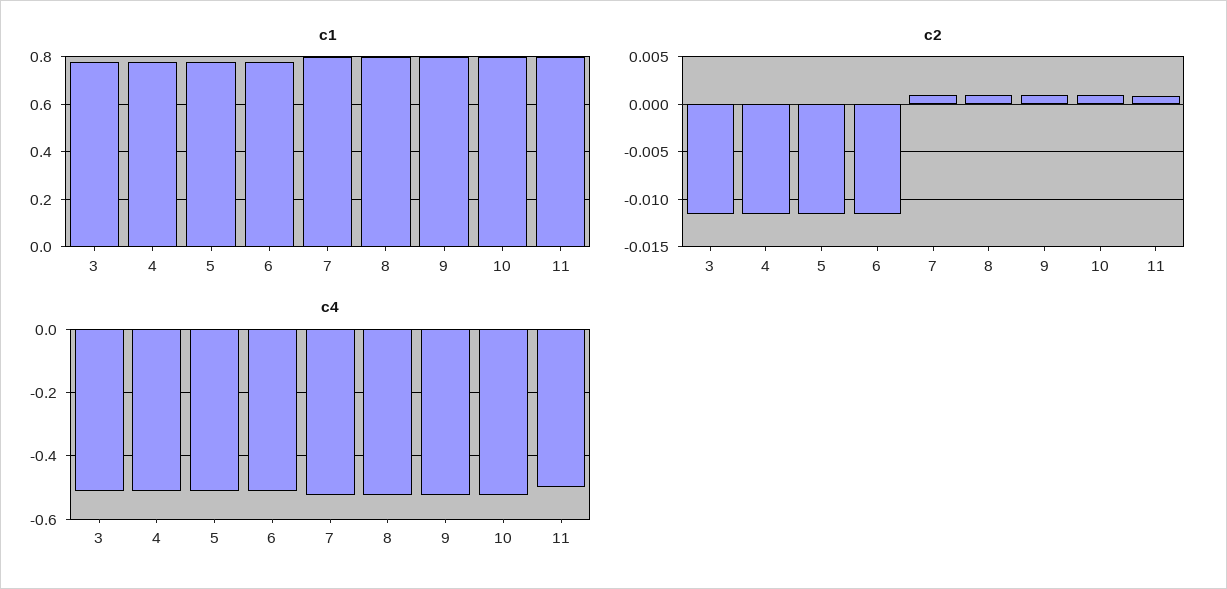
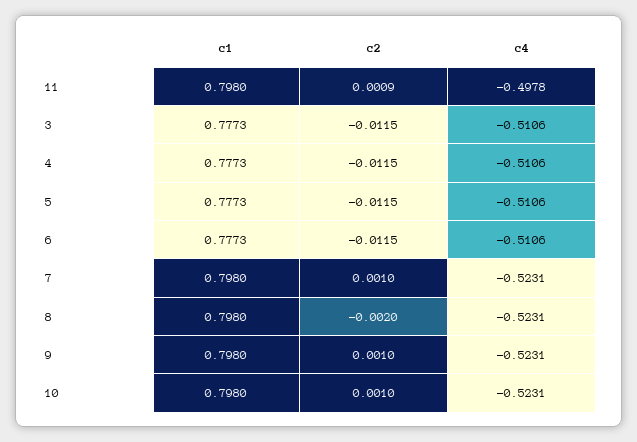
c2, 8: 0.001 -> -0.002

